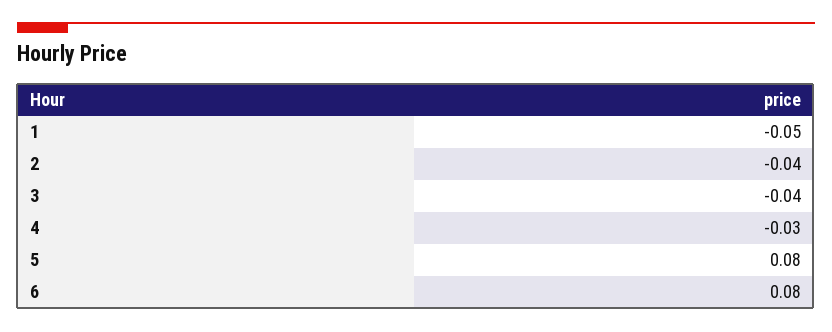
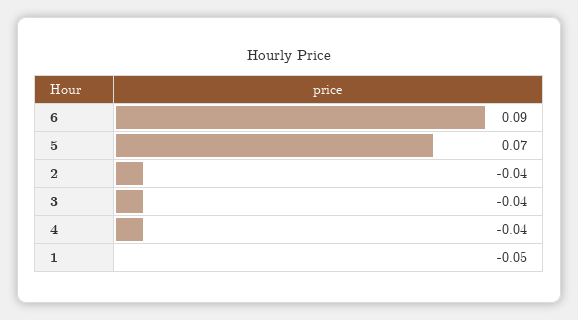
4: -0.03 -> -0.04
5: 0.08 -> 0.07
6: 0.08 -> 0.09

